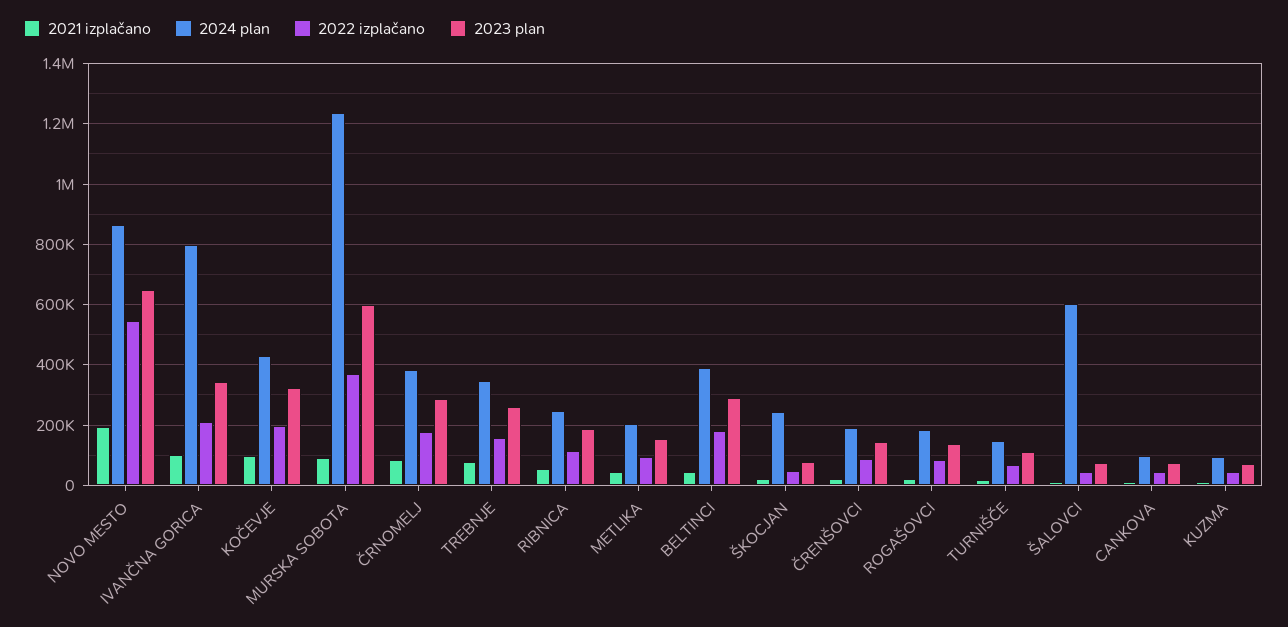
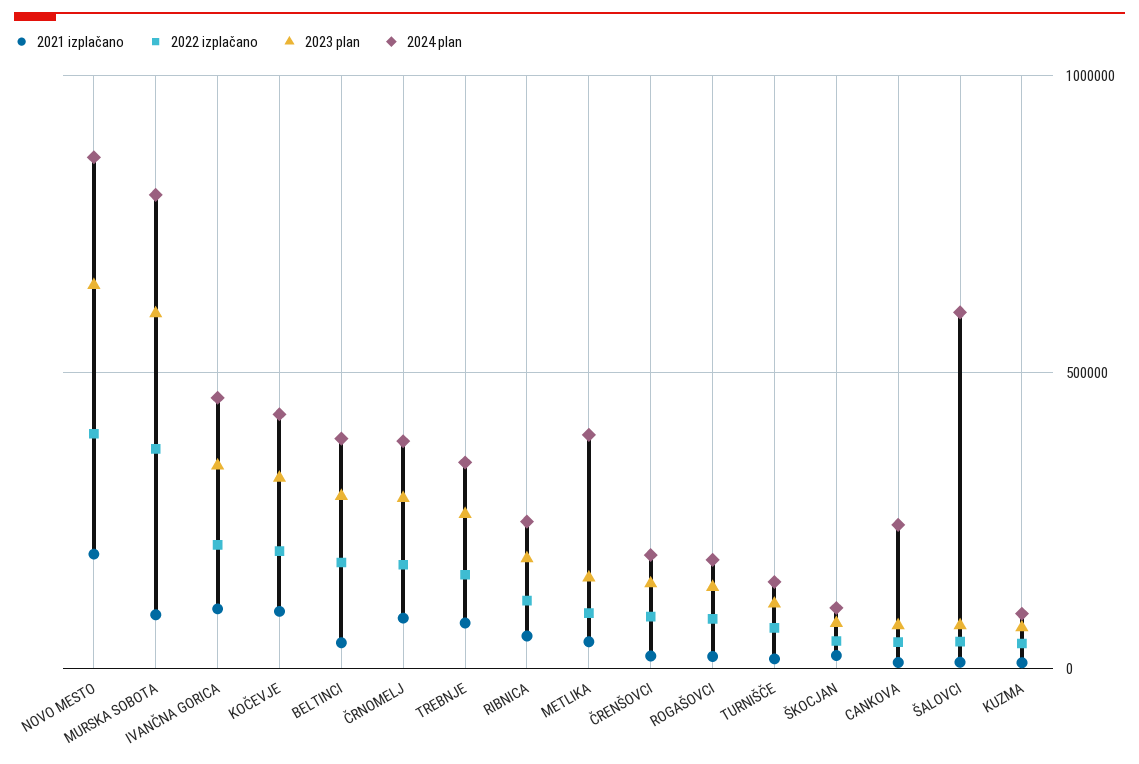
2022 izplačano, NOVO MESTO: 540000 -> 400000
2024 plan, IVANČNA GORICA: 800000 -> 450000
2024 plan, MURSKA SOBOTA: 1240000 -> 800000
2024 plan, METLIKA: 200000 -> 400000
2024 plan, ŠKOCJAN: 240000 -> 100000
2024 plan, CANKOVA: 100000 -> 250000

